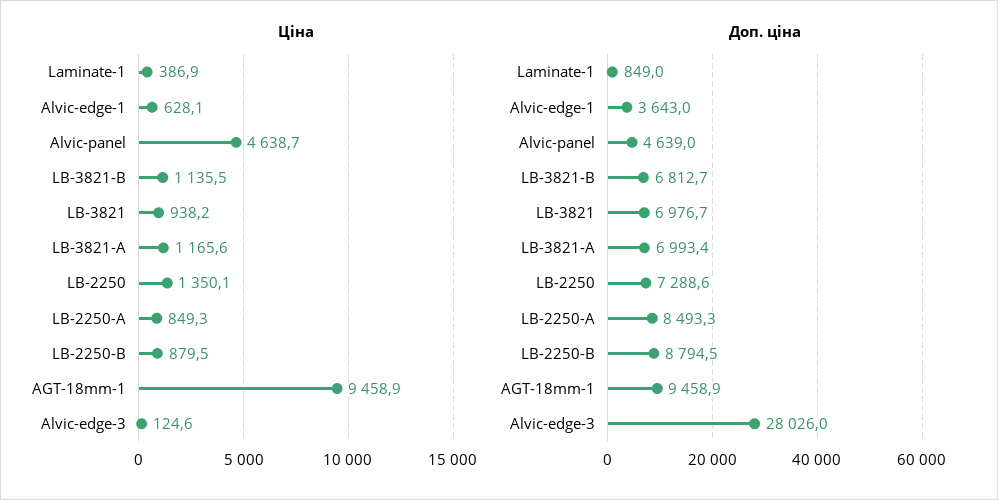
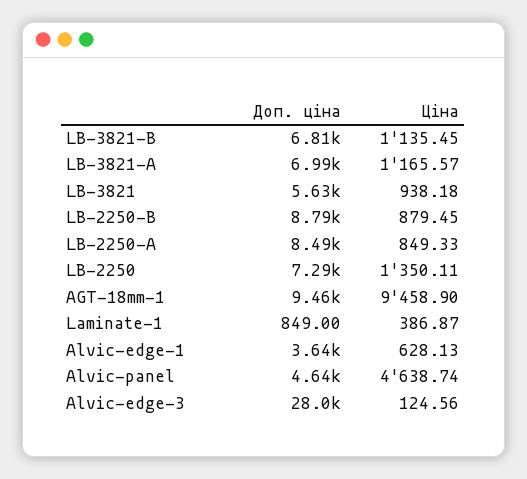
Доп. ціна, LB-3821: 6976.7 -> 5630

